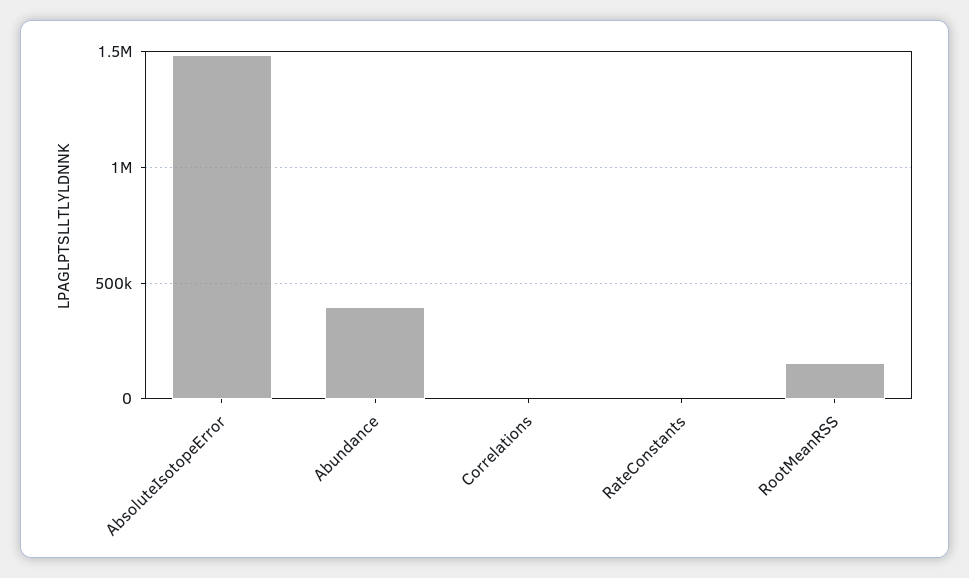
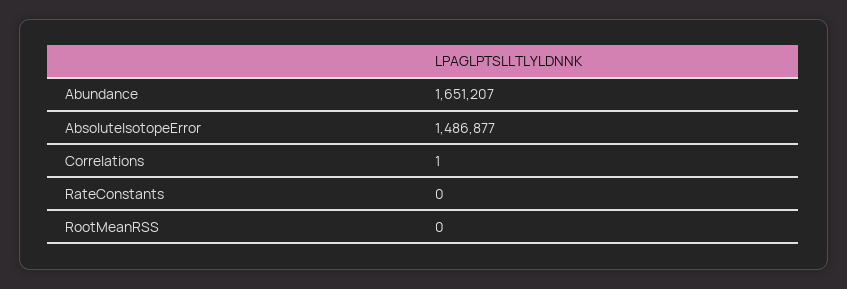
Abundance: 400000 -> 1651207
RootMeanRSS: 150000 -> 0

